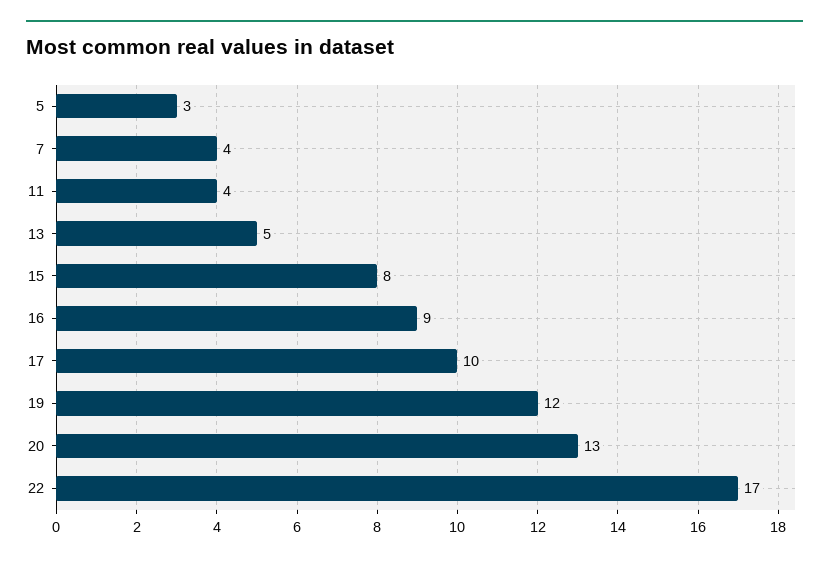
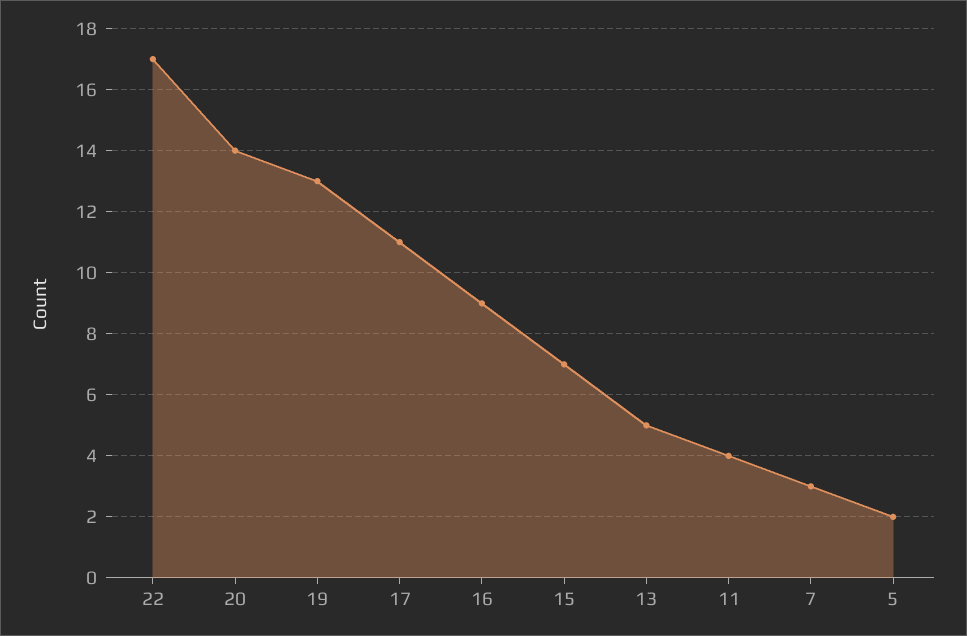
5: 3 -> 2
7: 4 -> 3
15: 8 -> 7
17: 10 -> 11
19: 12 -> 13
20: 13 -> 14

